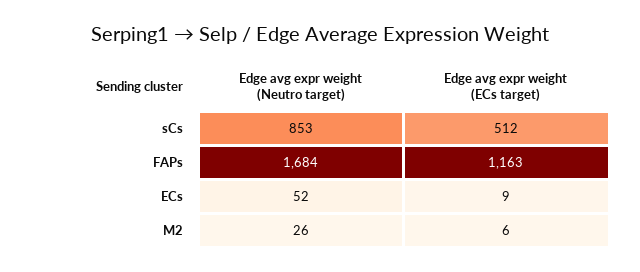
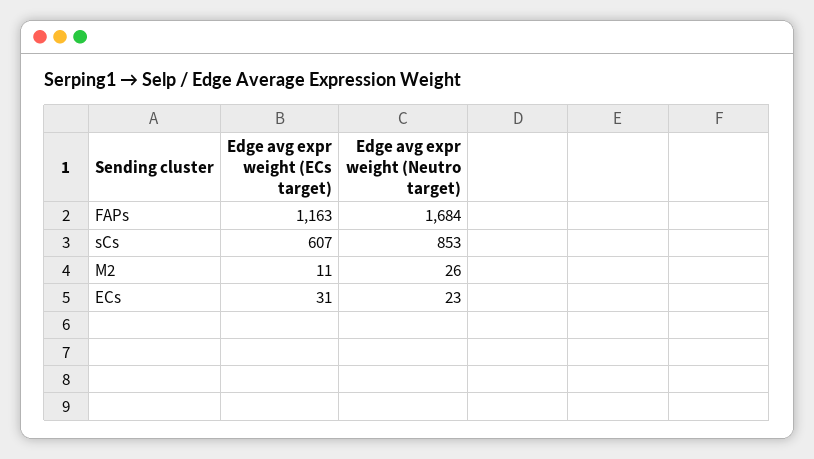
Edge avg expr weight (ECs target), sCs: 512 -> 607
Edge avg expr weight (Neutro target), ECs: 52 -> 23
Edge avg expr weight (ECs target), ECs: 9 -> 31
Edge avg expr weight (ECs target), M2: 6 -> 11

